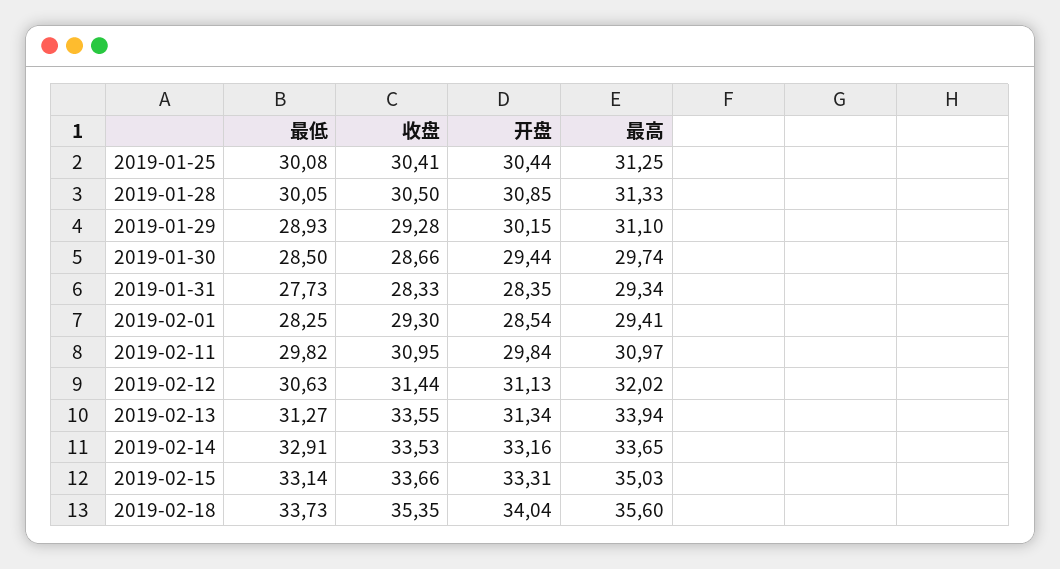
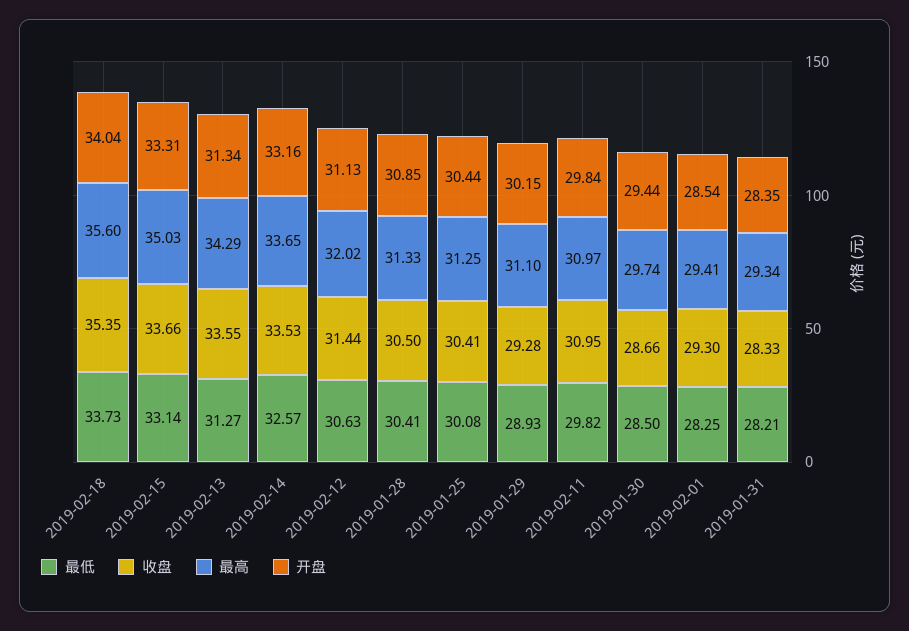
最低, 2019-01-28: 30.05 -> 30.41
最低, 2019-01-31: 27.73 -> 28.21
最高, 2019-02-13: 33.94 -> 34.29
最低, 2019-02-14: 32.91 -> 32.57

